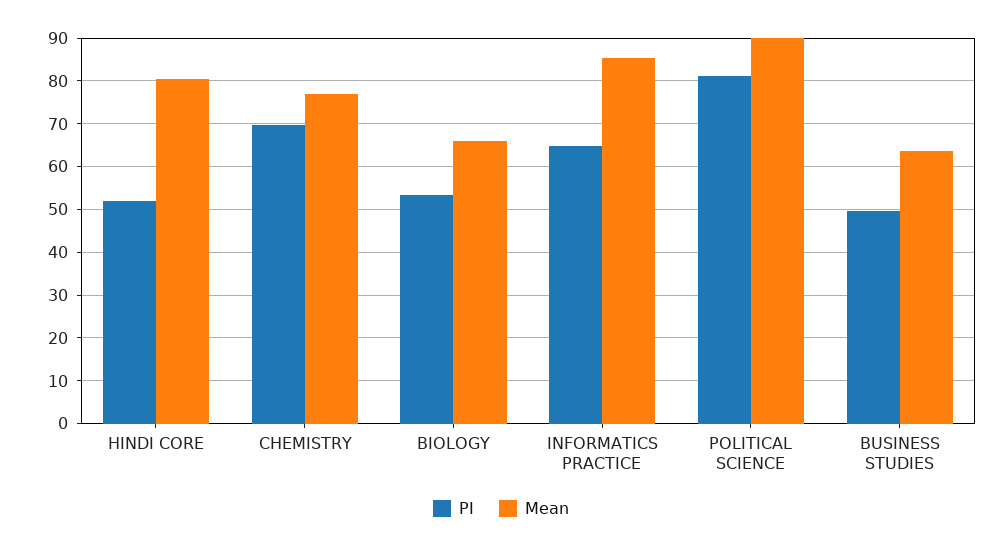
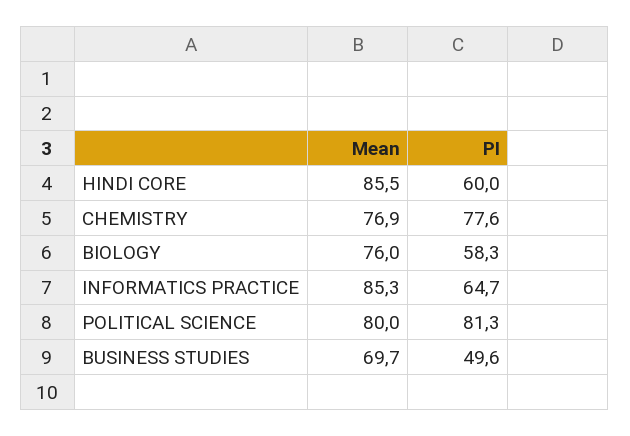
PI, HINDI CORE: 52 -> 60
Mean, HINDI CORE: 80 -> 85.5
PI, CHEMISTRY: 70 -> 77.6
PI, BIOLOGY: 54 -> 58.3
Mean, BIOLOGY: 66 -> 76
Mean, POLITICAL SCIENCE: 90 -> 80
Mean, BUSINESS STUDIES: 64 -> 69.7

